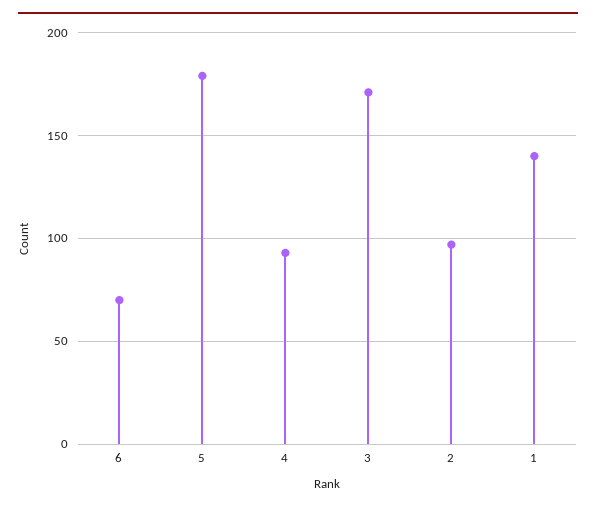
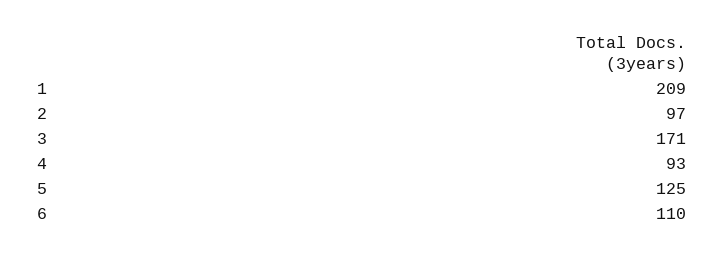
6: 70 -> 110
5: 180 -> 125
1: 140 -> 209

